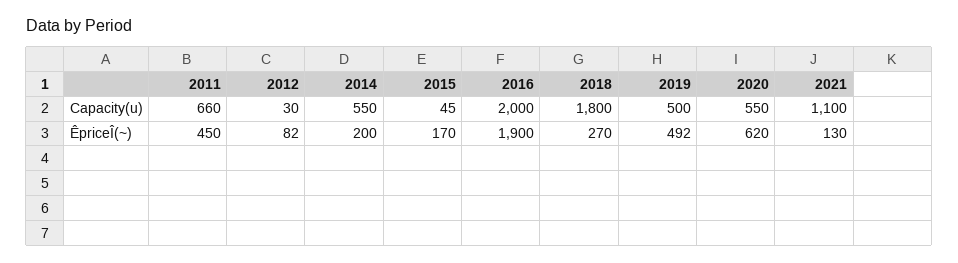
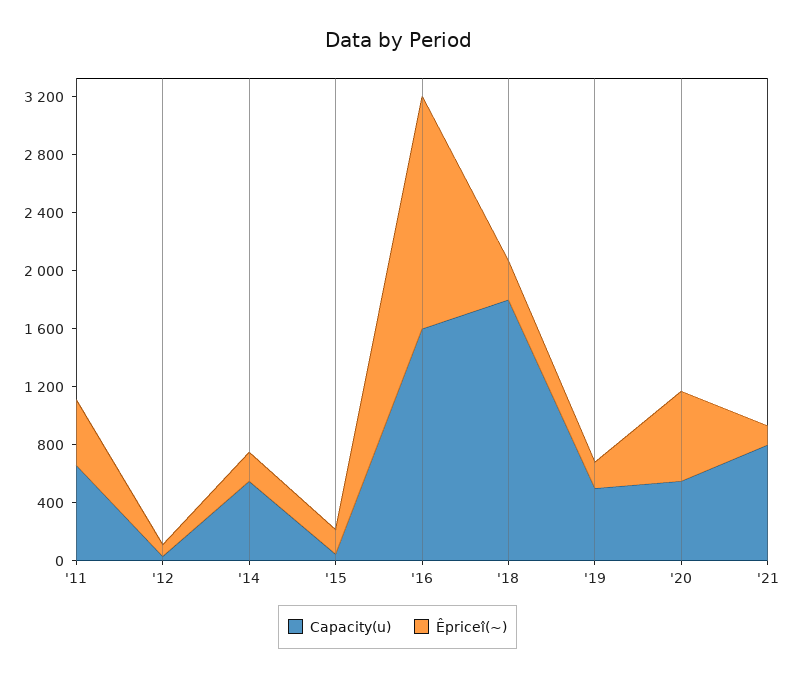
Capacity(u), 2016: 2000 -> 1600
Capacity(u), 2021: 1100 -> 800
ÊpriceÎ(~), 2016: 1900 -> 1600
ÊpriceÎ(~), 2019: 492 -> 200

